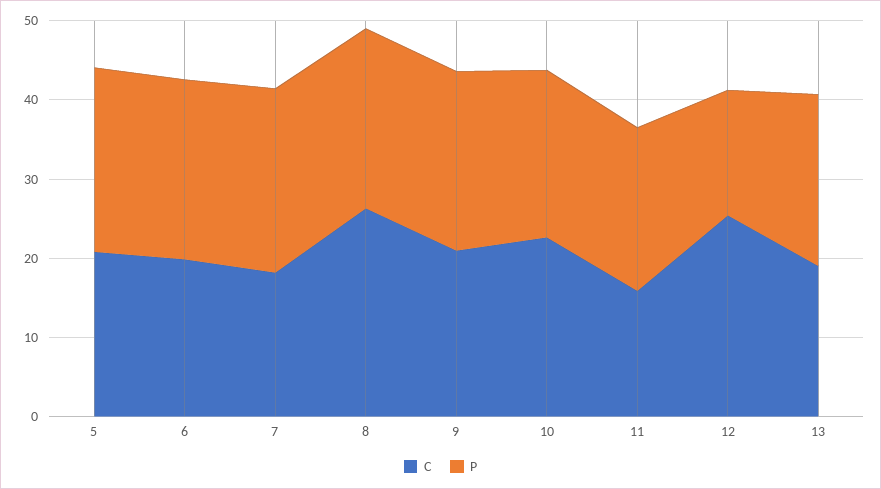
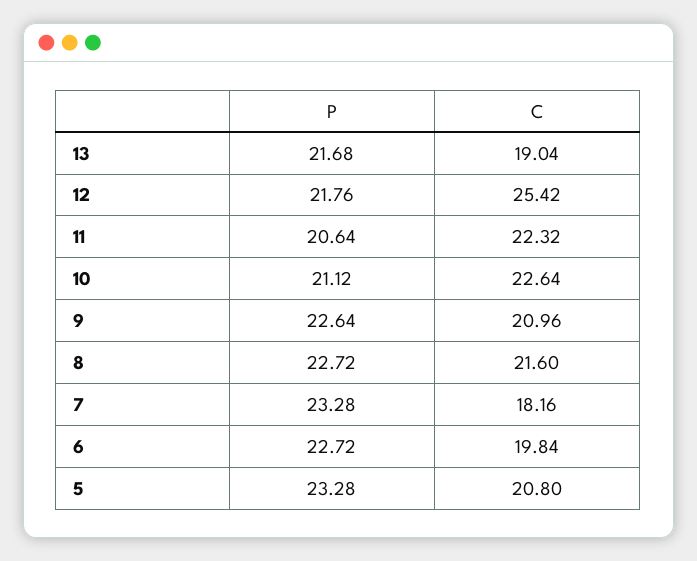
C, 8: 26 -> 21.6
C, 11: 16 -> 22.32
P, 12: 16 -> 21.76

